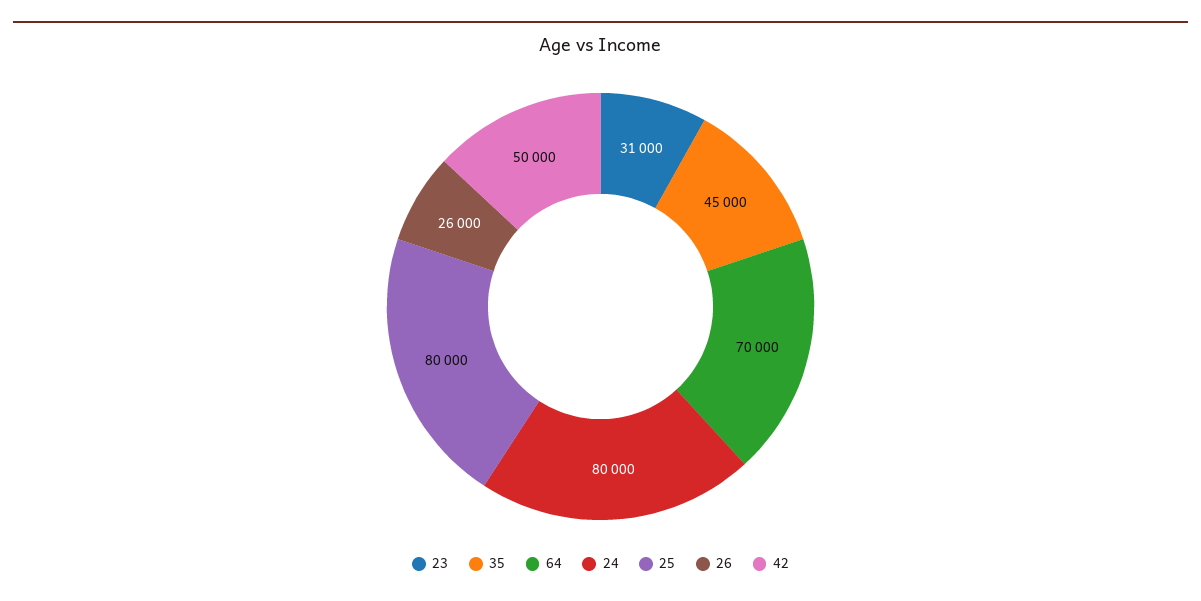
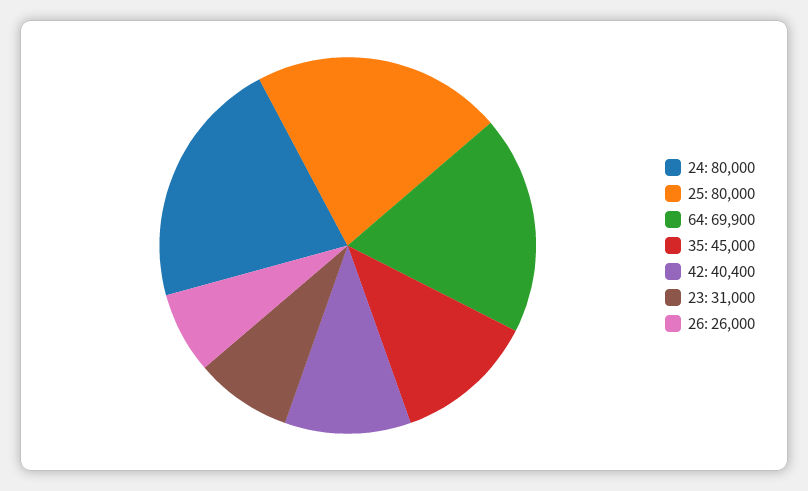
64: 70000 -> 69900
42: 50000 -> 40400

